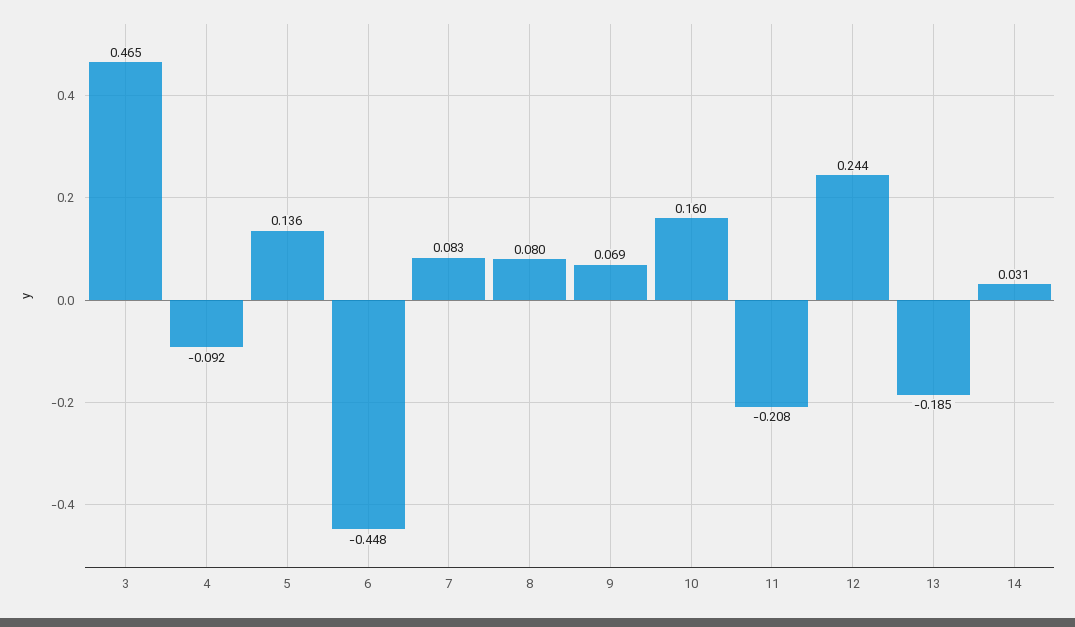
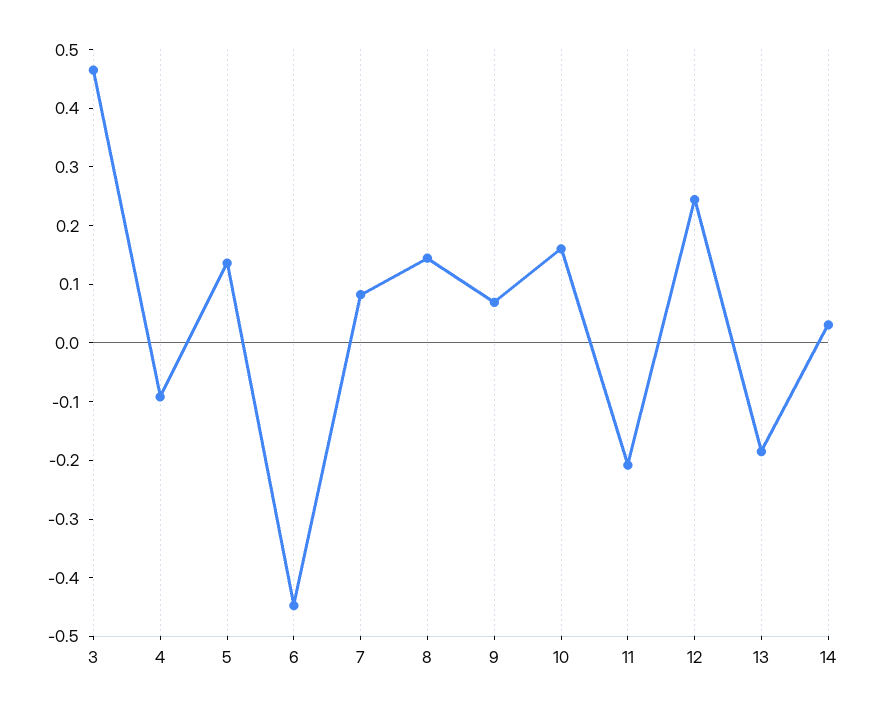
8: 0.08 -> 0.14

